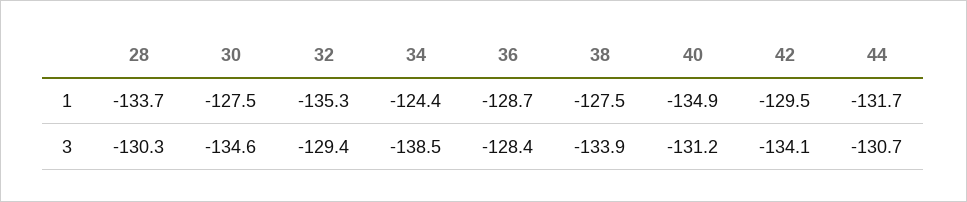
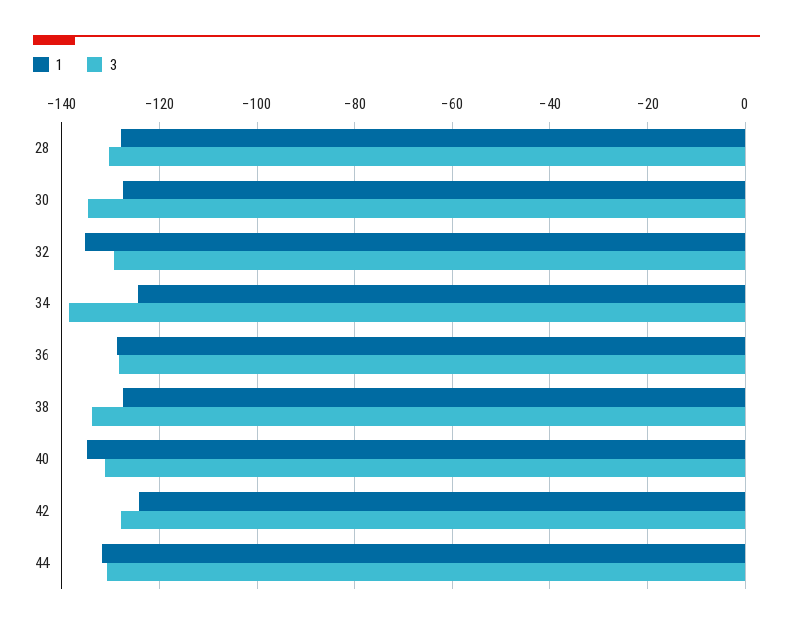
1, 28: -133.7 -> -128
1, 42: -129.5 -> -124
3, 42: -134.1 -> -128

